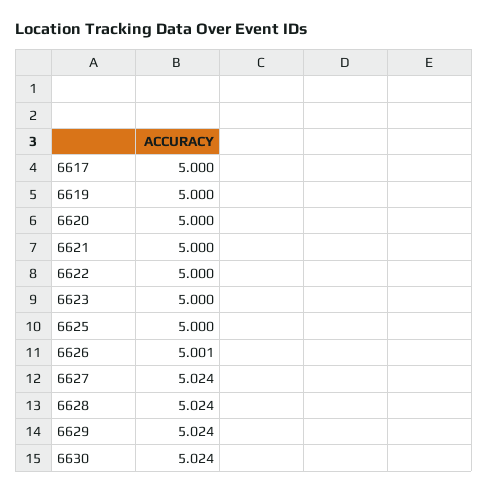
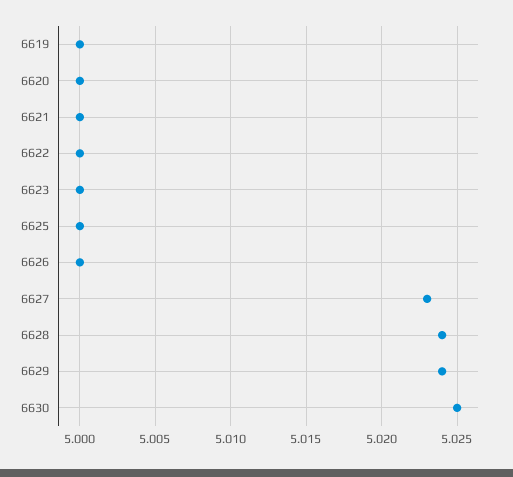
6617: 5 -> none
6626: 5.001 -> 5
6627: 5.024 -> 5.023
6630: 5.024 -> 5.025

